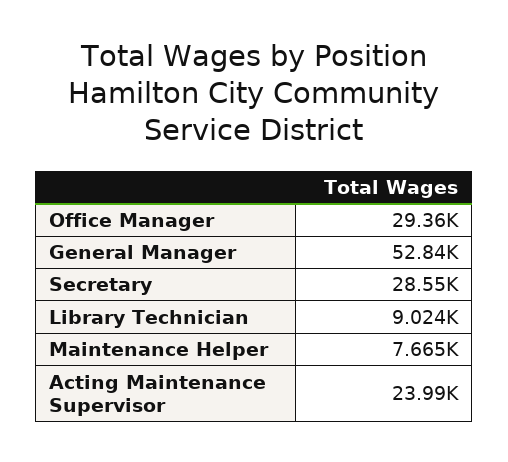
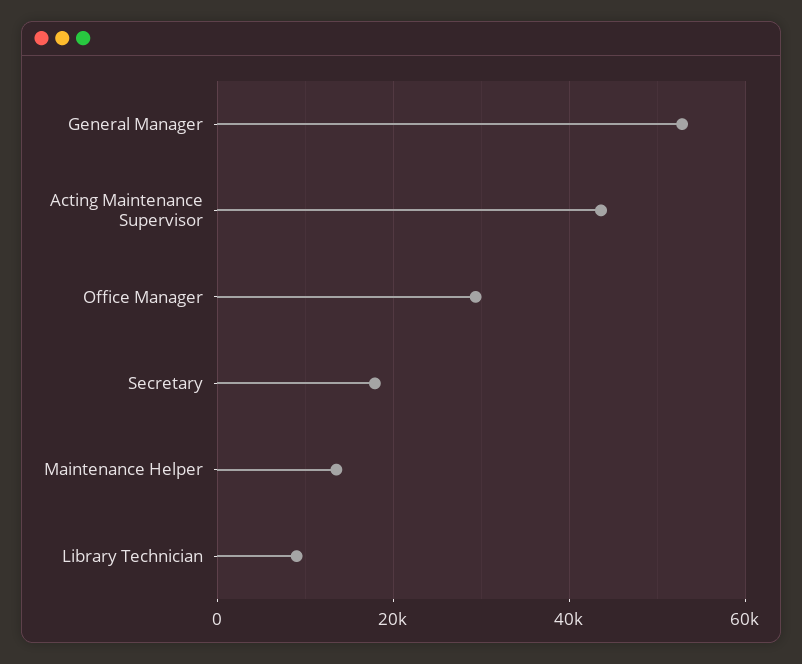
Secretary: 28550 -> 18000
Maintenance Helper: 7665 -> 14000
Acting Maintenance Supervisor: 23990 -> 44000

